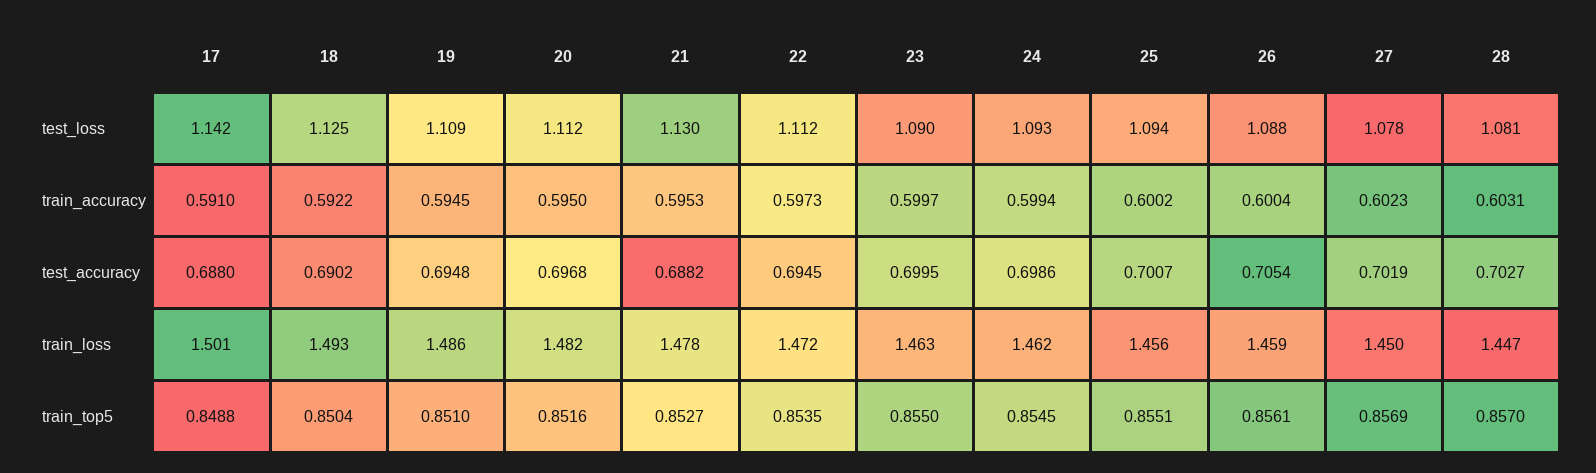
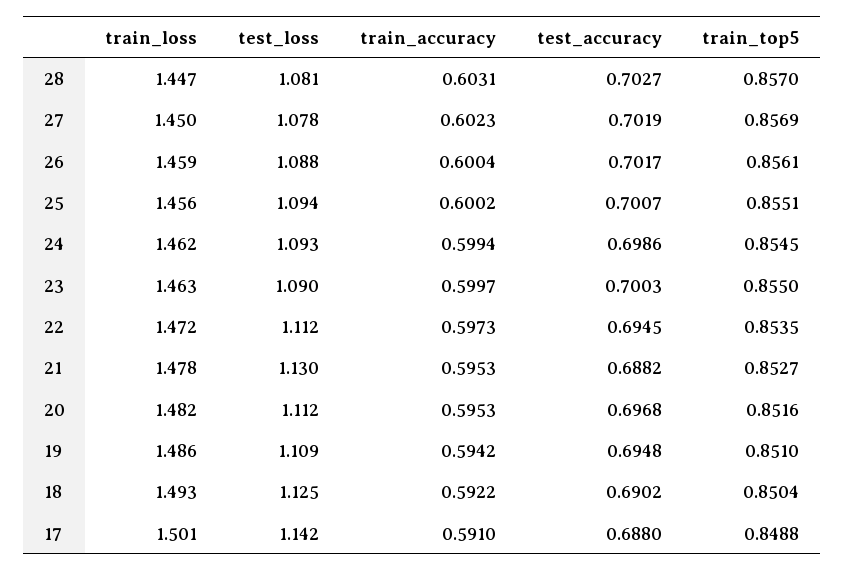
19, train_accuracy: 0.5945 -> 0.5942
20, train_accuracy: 0.595 -> 0.5953
23, test_accuracy: 0.6995 -> 0.7003
26, test_accuracy: 0.7054 -> 0.7017

